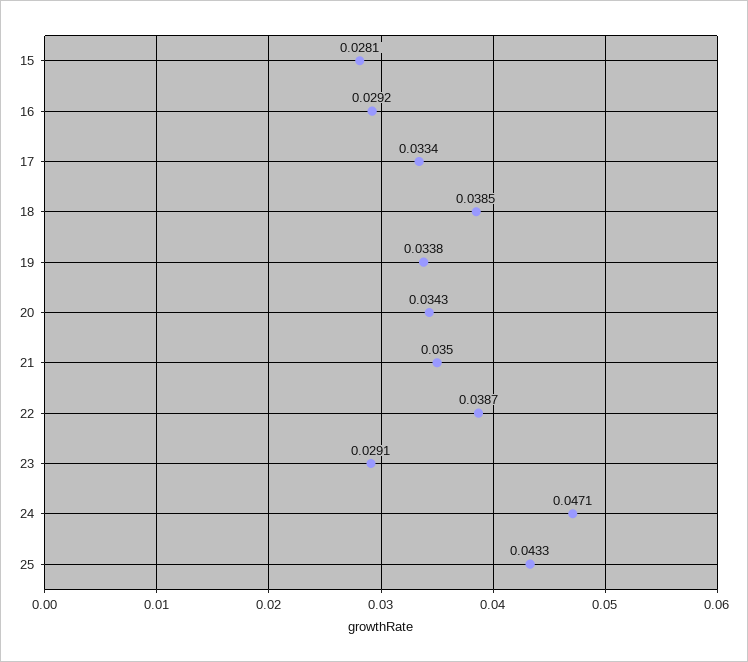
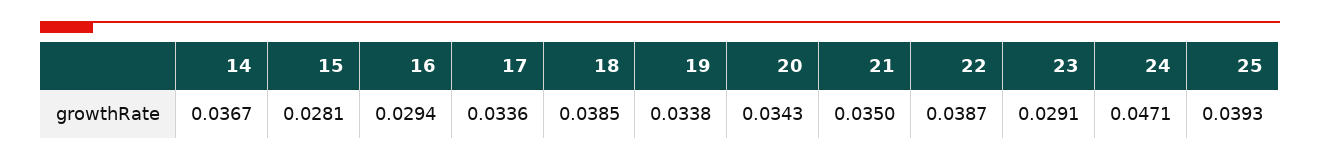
16: 0.0292 -> 0.0294
17: 0.0334 -> 0.0336
25: 0.0433 -> 0.0393
14: none -> 0.0367

